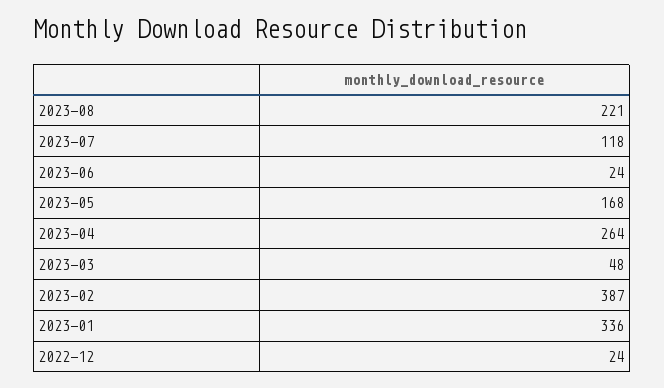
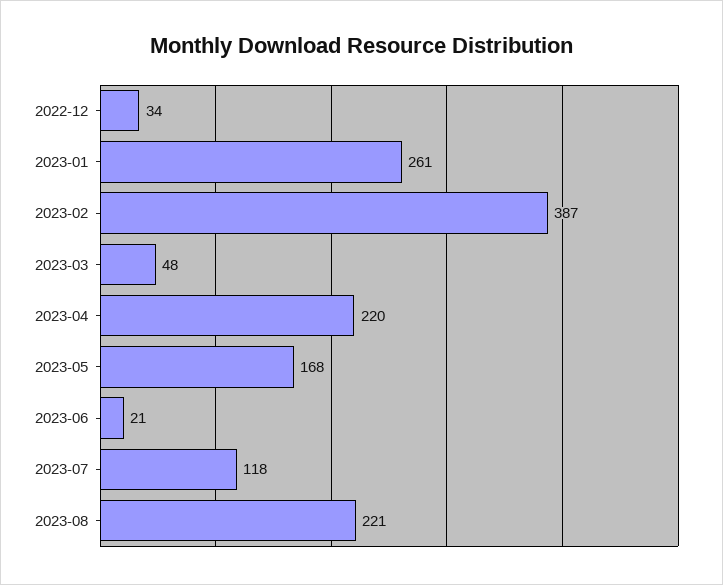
2023-06: 24 -> 21
2023-04: 264 -> 220
2023-01: 336 -> 261
2022-12: 24 -> 34

